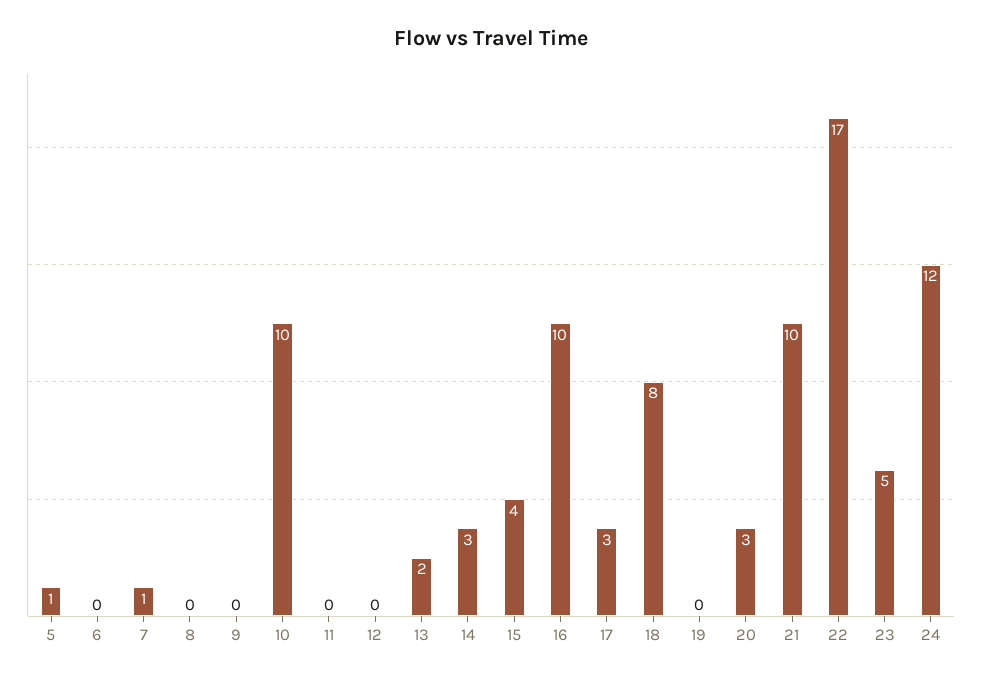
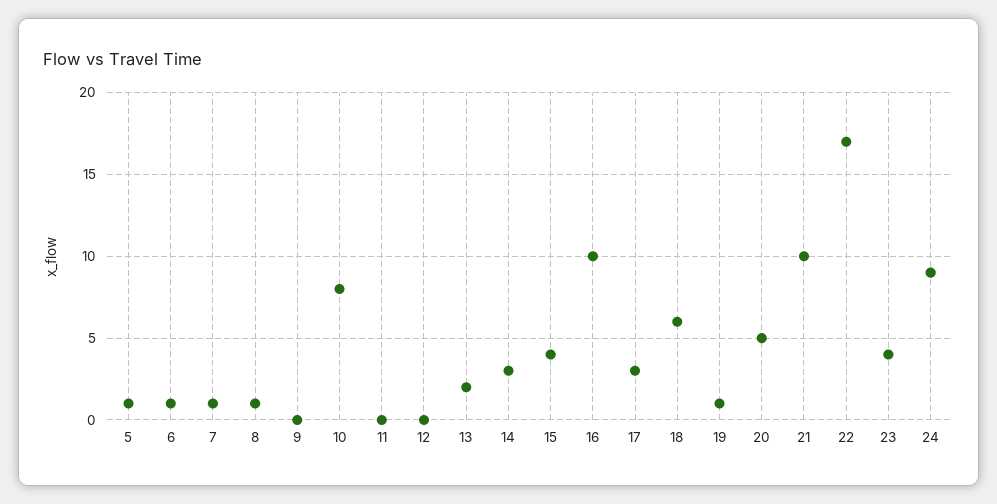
6: 0 -> 1
8: 0 -> 1
10: 10 -> 8
18: 8 -> 6
19: 0 -> 1
20: 3 -> 5
23: 5 -> 4
24: 12 -> 9

